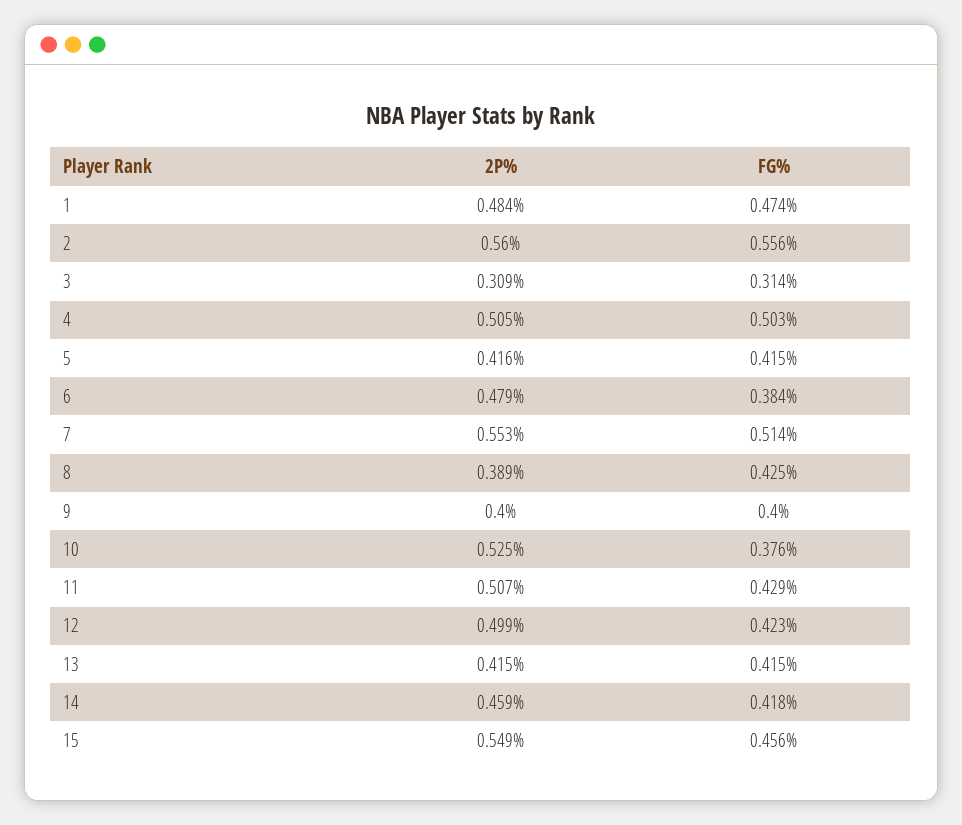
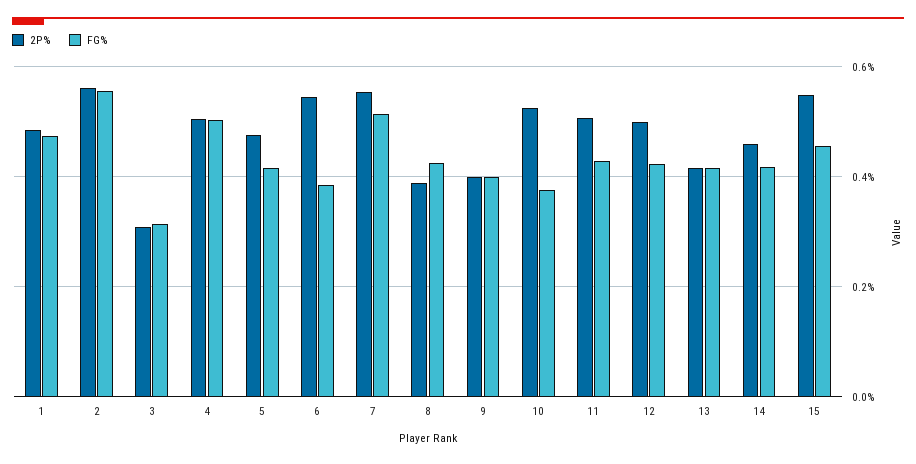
2P%, 5: 0.416 -> 0.48
2P%, 6: 0.479 -> 0.54

